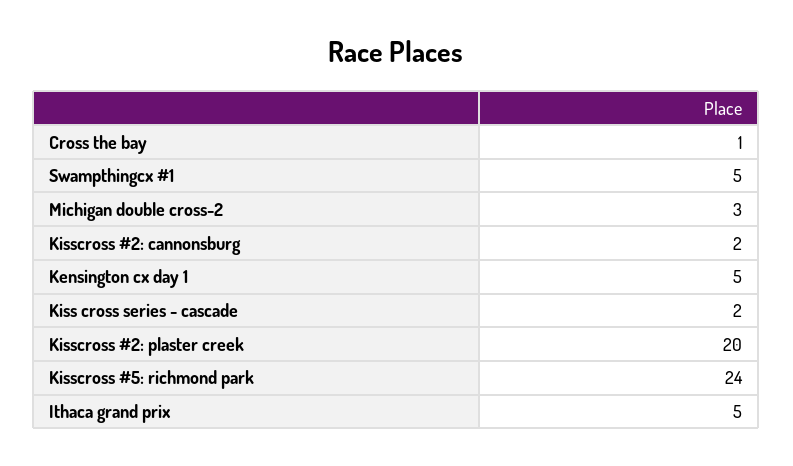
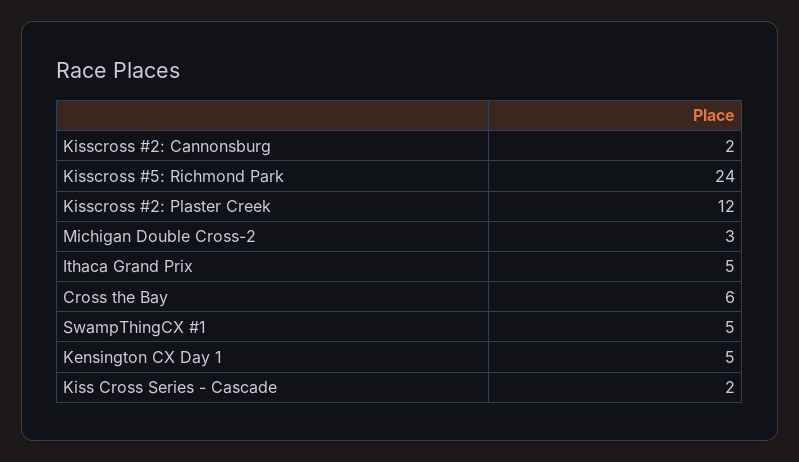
Cross the bay: 1 -> 6
Kisscross #2: plaster creek: 20 -> 12

